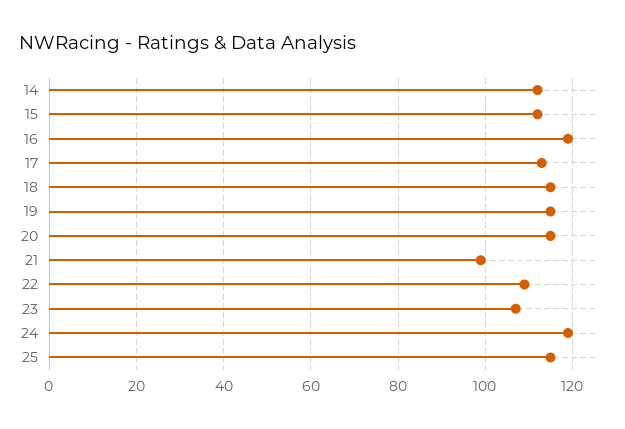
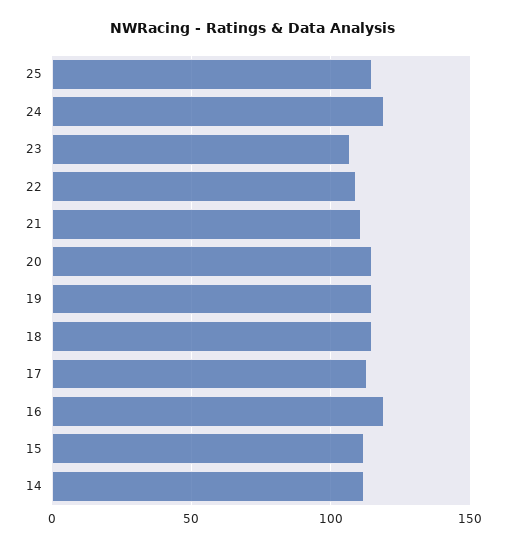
21: 100 -> 110

